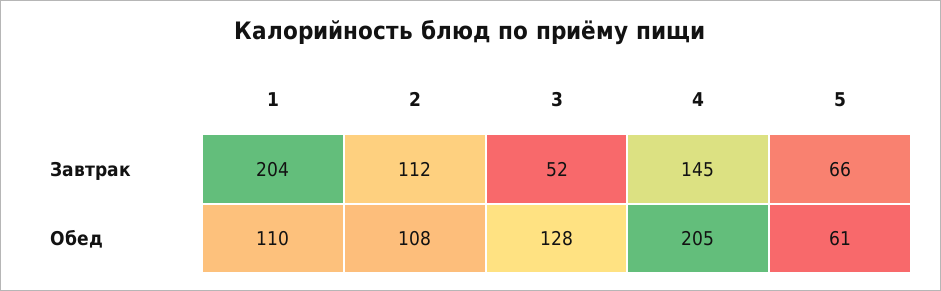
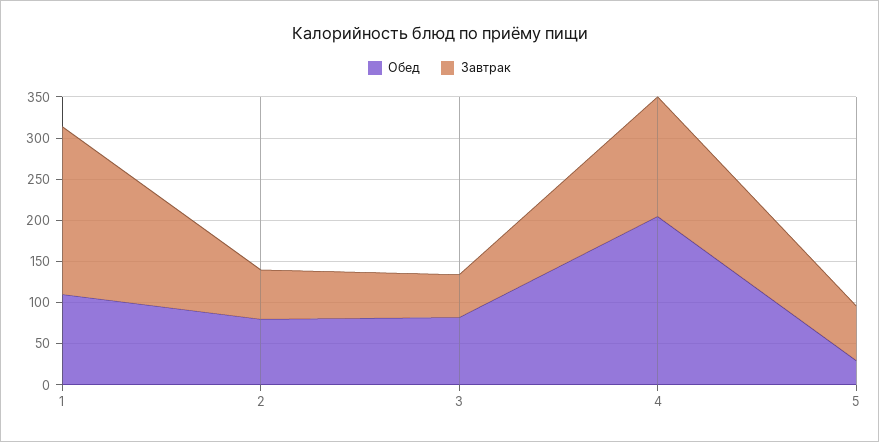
Завтрак, 2: 112 -> 60
Обед, 2: 108 -> 80
Обед, 3: 128 -> 80
Обед, 5: 61 -> 30

